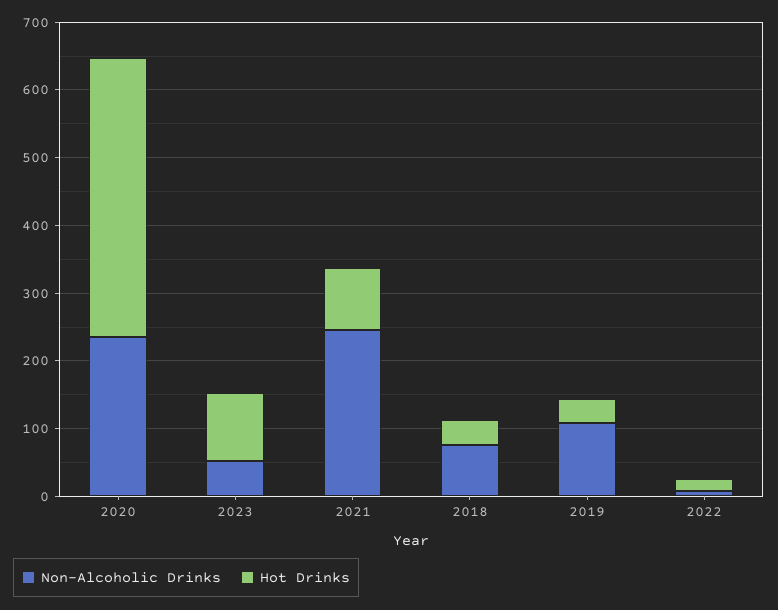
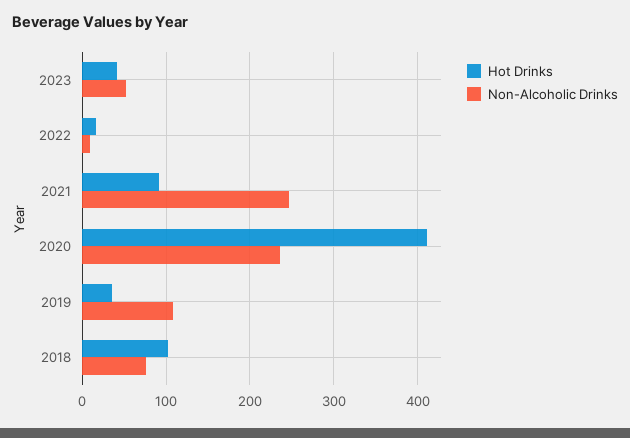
Hot Drinks, 2023: 100 -> 40
Hot Drinks, 2018: 40 -> 100

